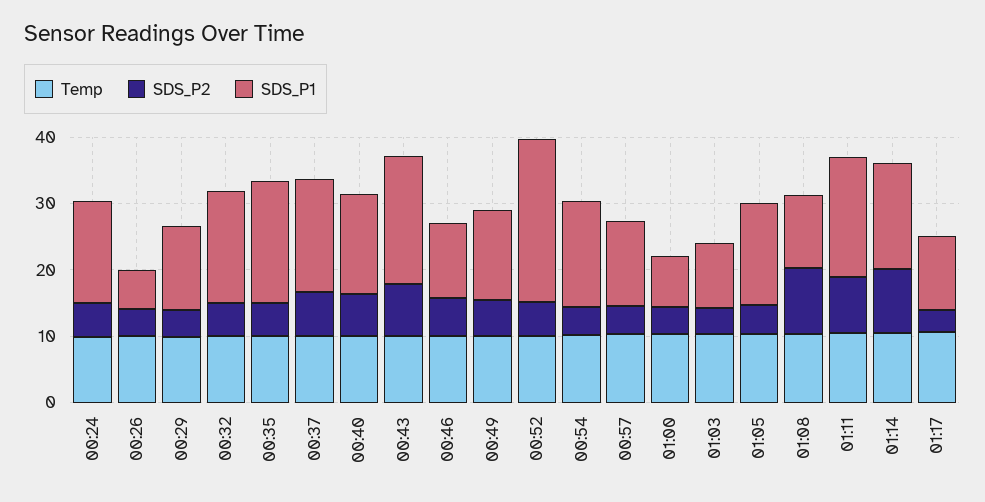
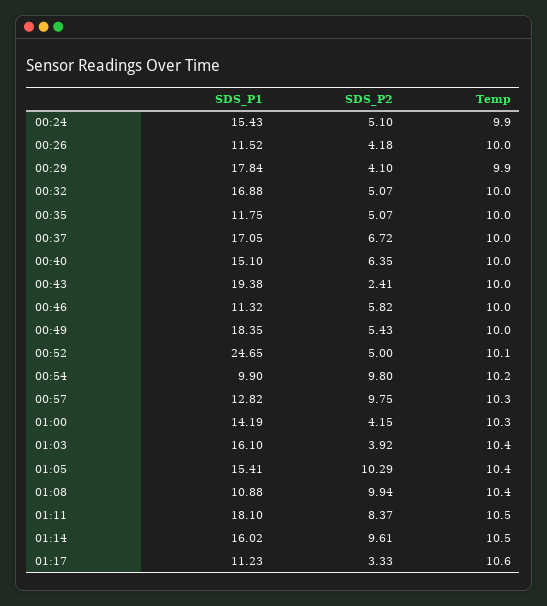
SDS_P1, 00:26: 6 -> 11.52
SDS_P1, 00:29: 12 -> 17.84
SDS_P1, 00:35: 18 -> 11.75
SDS_P2, 00:43: 8 -> 2.41
SDS_P1, 00:49: 14 -> 18.35
SDS_P2, 00:54: 4 -> 9.8
SDS_P1, 00:54: 16 -> 9.9
SDS_P2, 00:57: 4 -> 9.75
SDS_P1, 01:00: 8 -> 14.19
SDS_P1, 01:03: 10 -> 16.1
SDS_P2, 01:05: 4 -> 10.29

